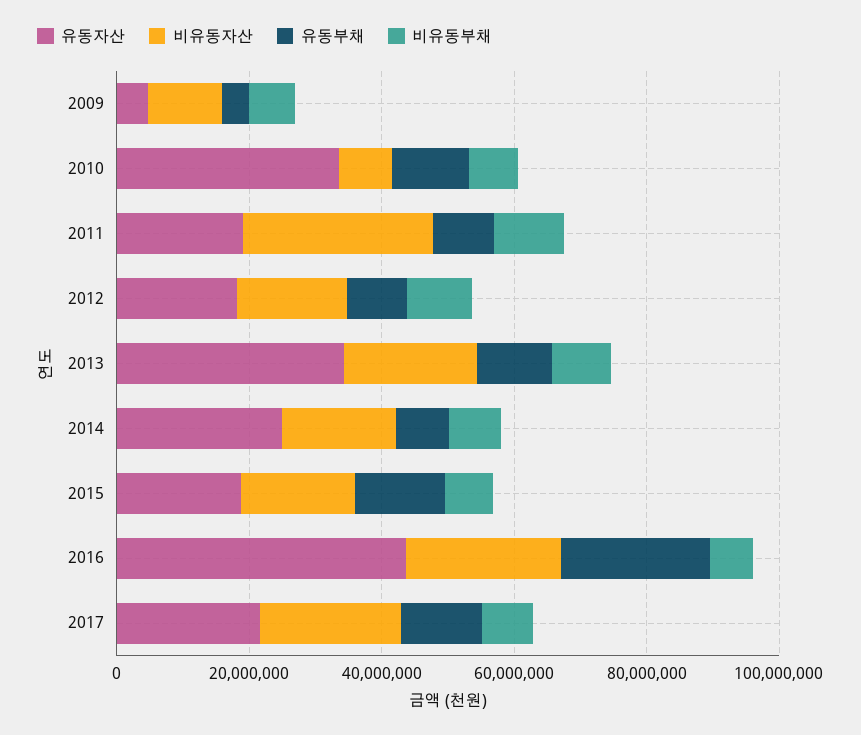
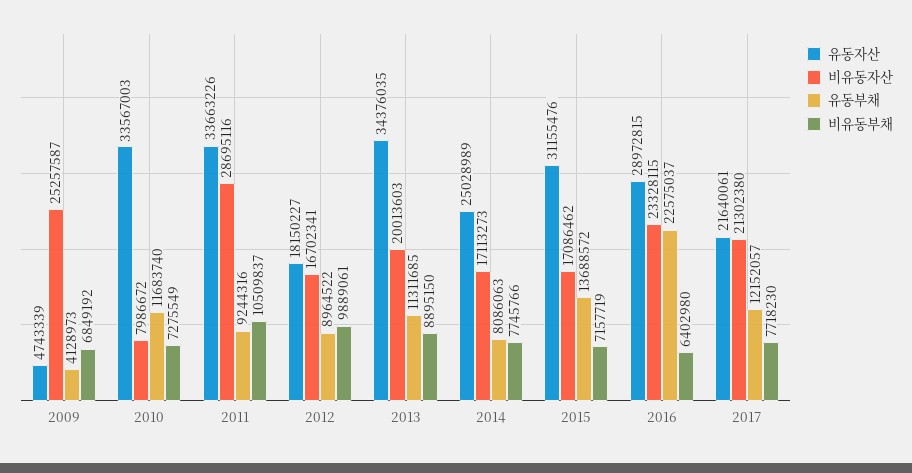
비유동자산, 2009: 10000000 -> 25257587
유동자산, 2011: 20000000 -> 33663226
유동자산, 2015: 20000000 -> 31155476
유동자산, 2016: 45000000 -> 28972815

